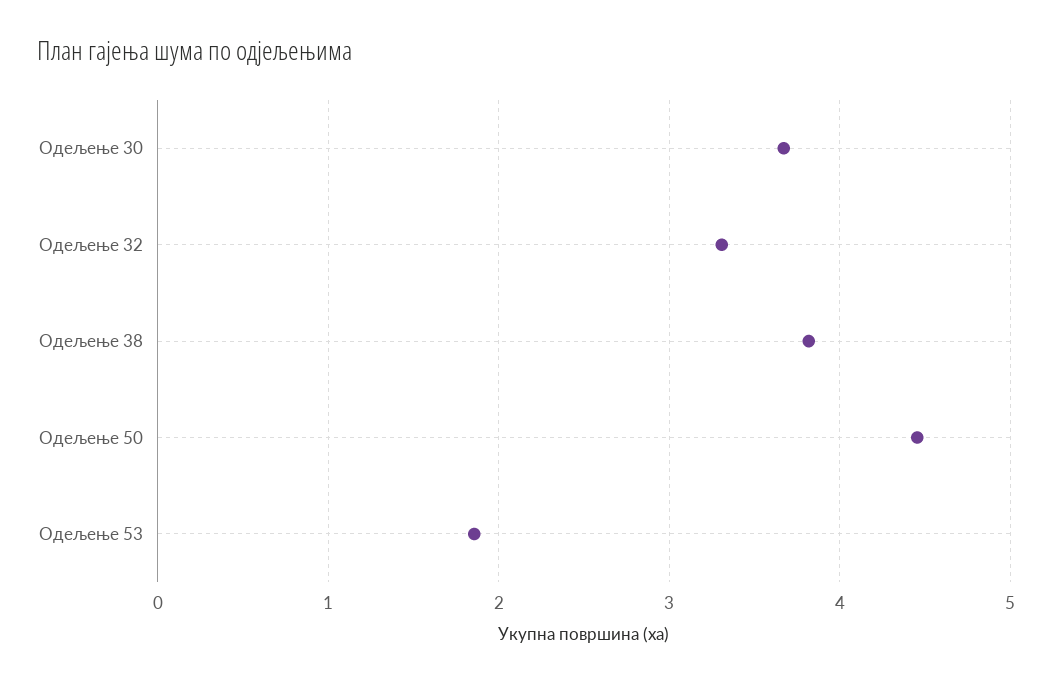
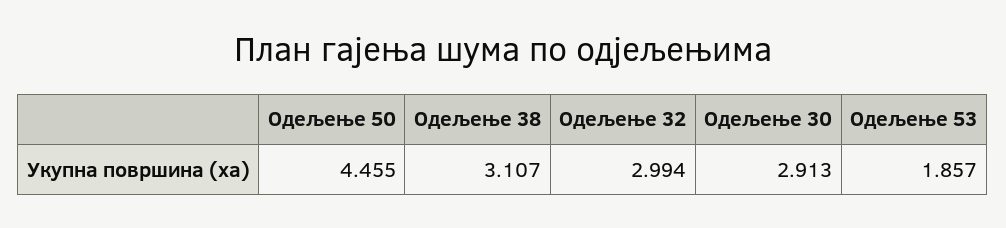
Одељење 30: 3.7 -> 2.913
Одељење 32: 3.3 -> 2.994
Одељење 38: 3.8 -> 3.107

